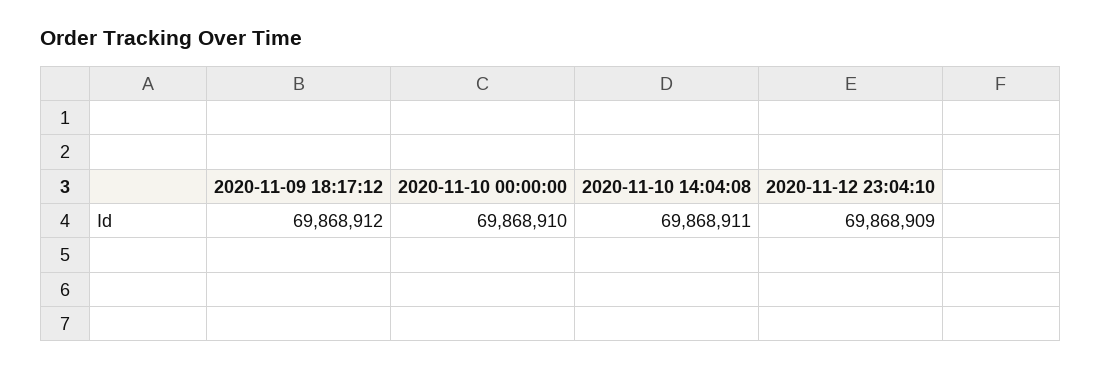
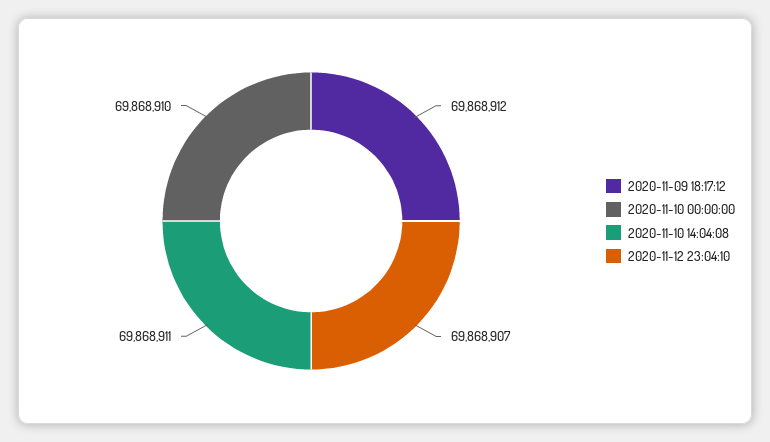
2020-11-12 23:04:10: 69868909 -> 69868907

